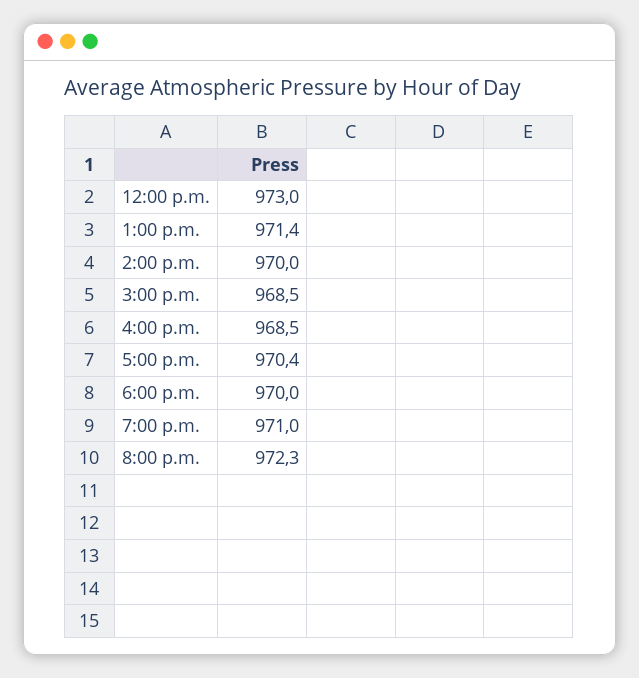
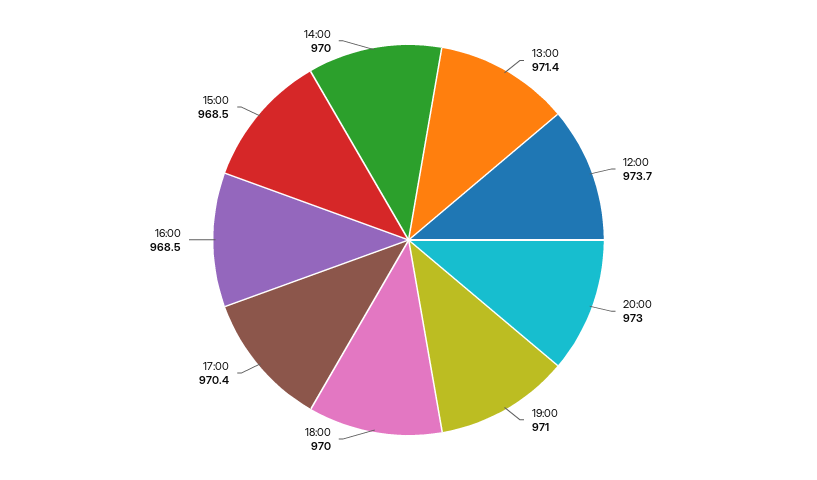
12:00 p.m.: 973 -> 973.7
8:00 p.m.: 972.3 -> 973

